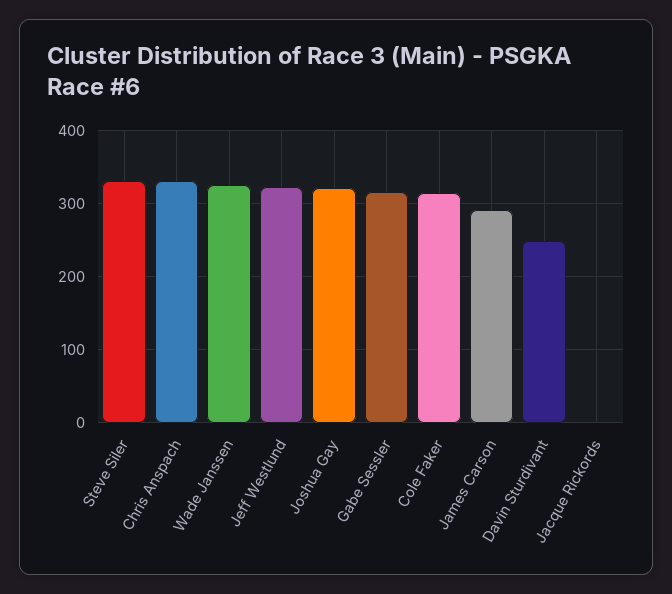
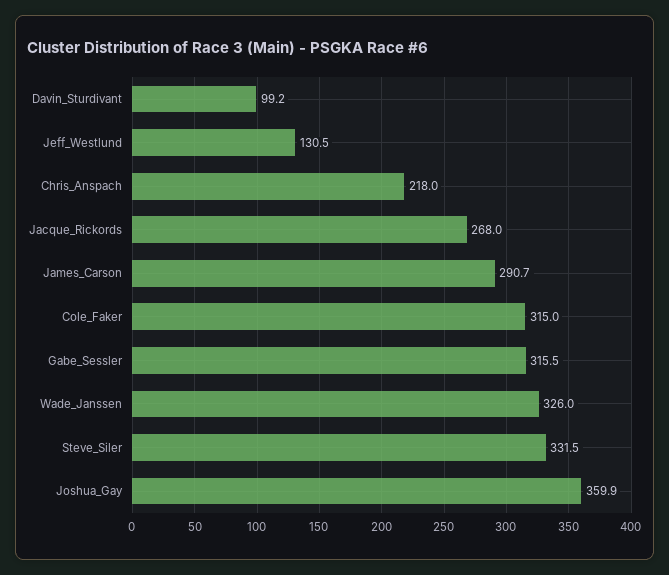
Chris Anspach: 330 -> 218
Jeff Westlund: 320 -> 130.5
Joshua Gay: 320 -> 359.9
Davin Sturdivant: 250 -> 99.2
Jacque Rickords: 0 -> 268

